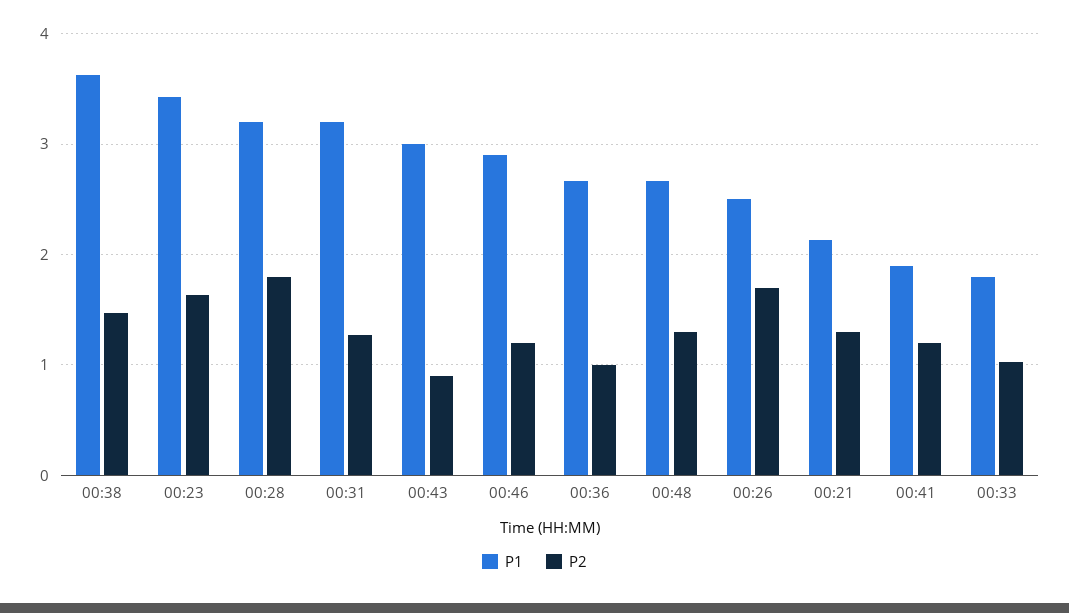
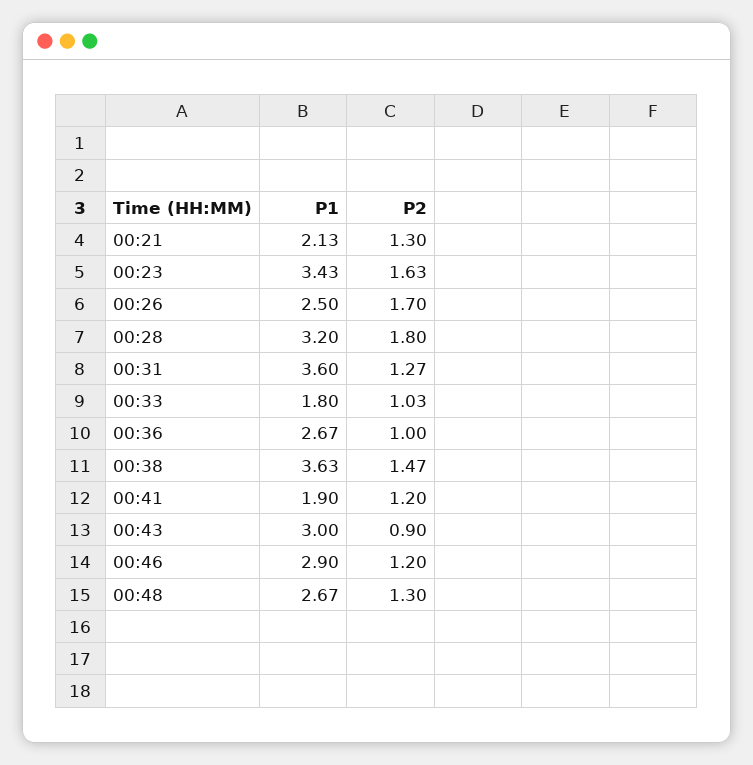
P1, 00:31: 3.2 -> 3.6

